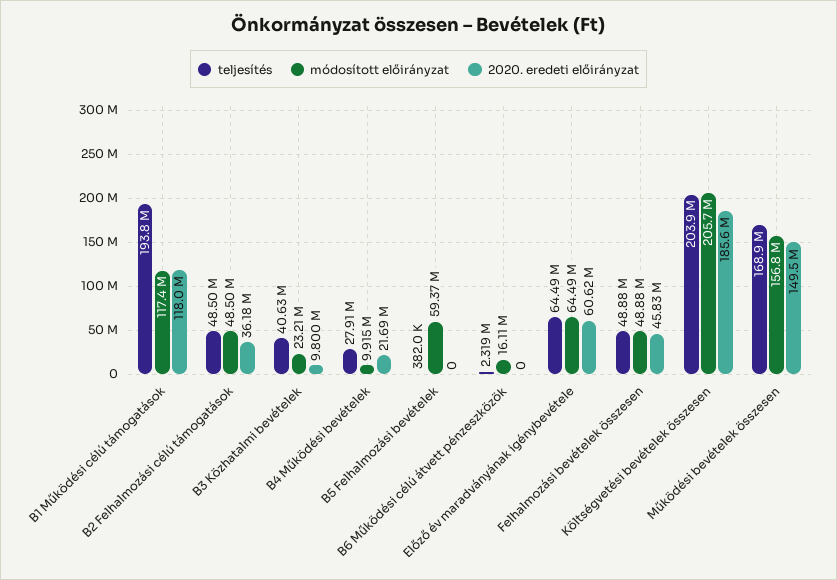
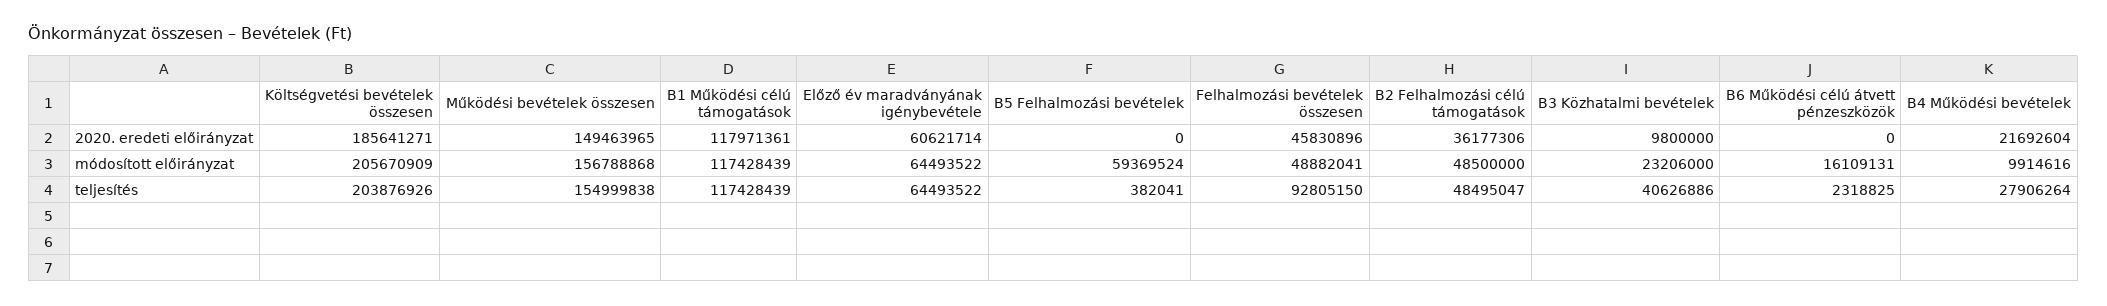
teljesítés, B1 Működési célú támogatások: 193800000 -> 117428439
teljesítés, Felhalmozási bevételek összesen: 48880000 -> 92805150
teljesítés, Működési bevételek összesen: 168900000 -> 154999838

